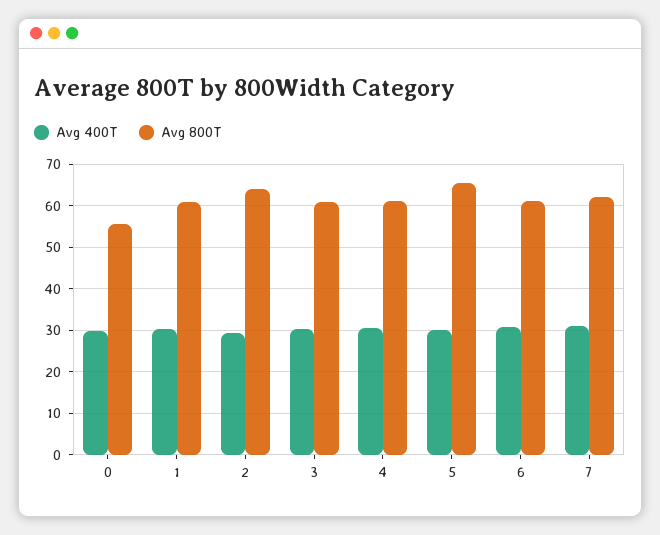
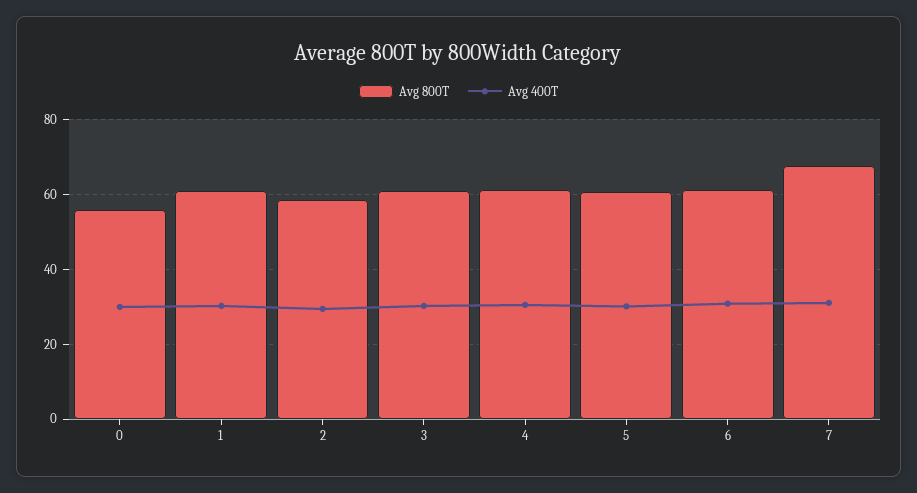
Avg 800T, 2: 64 -> 58
Avg 800T, 5: 66 -> 60
Avg 800T, 7: 62 -> 68

